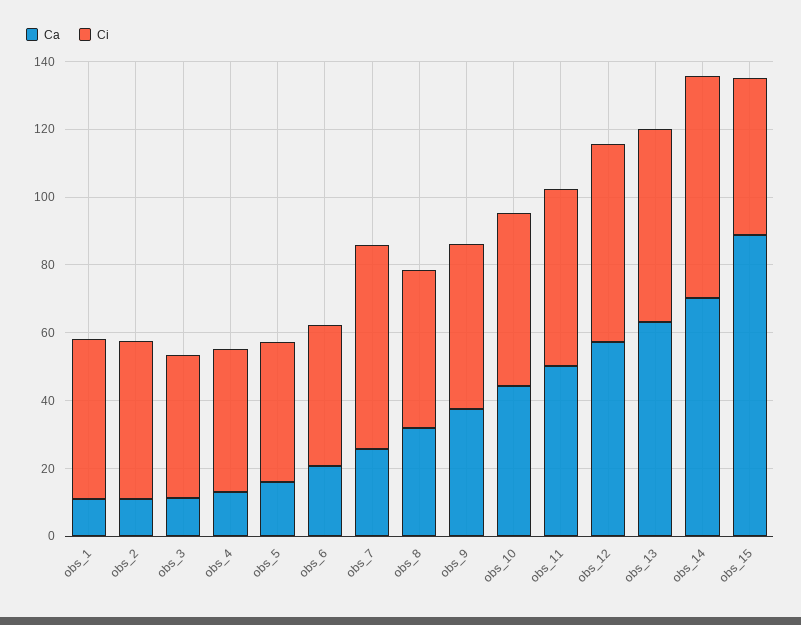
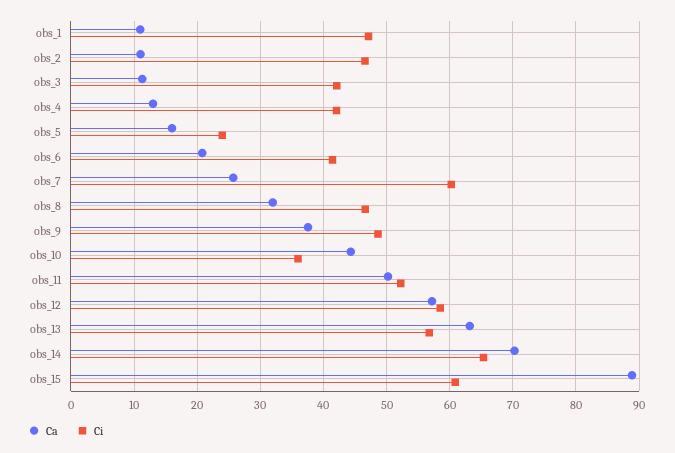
Ci, obs_5: 40 -> 24
Ci, obs_10: 50 -> 36
Ci, obs_15: 45 -> 61

